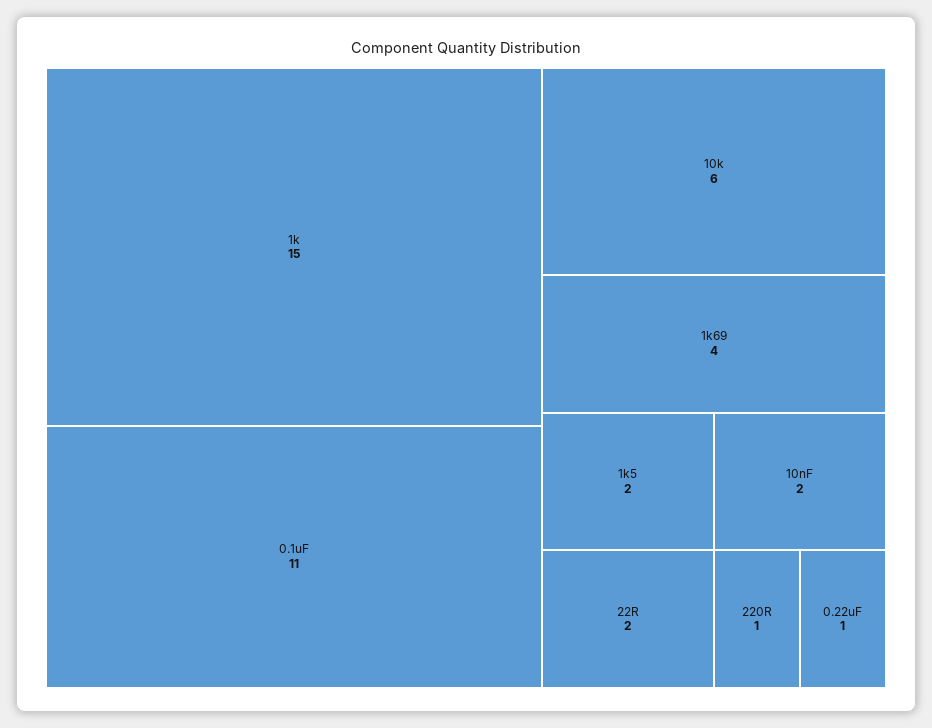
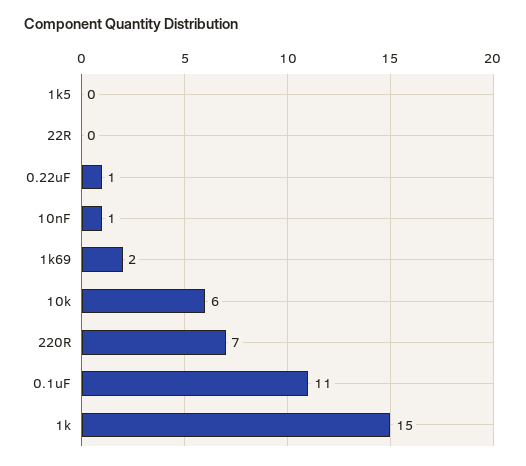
1k69: 4 -> 2
1k5: 2 -> 0
22R: 2 -> 0
10nF: 2 -> 1
220R: 1 -> 7

